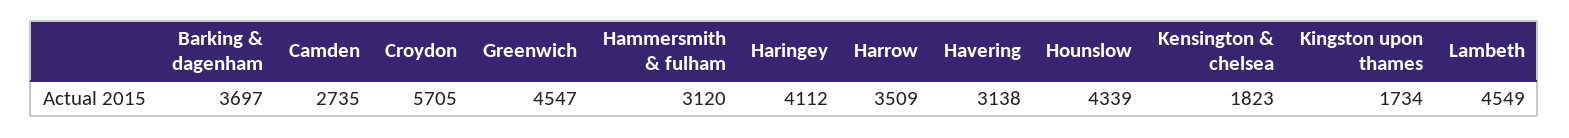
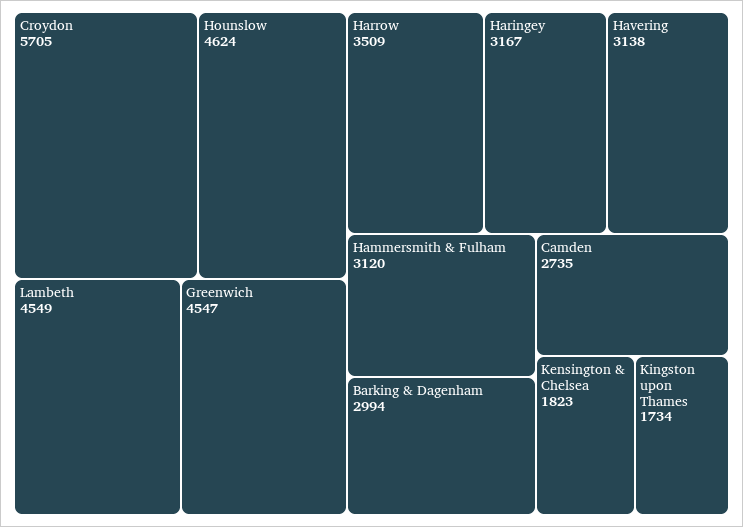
Barking & dagenham: 3697 -> 2994
Haringey: 4112 -> 3167
Hounslow: 4339 -> 4624

